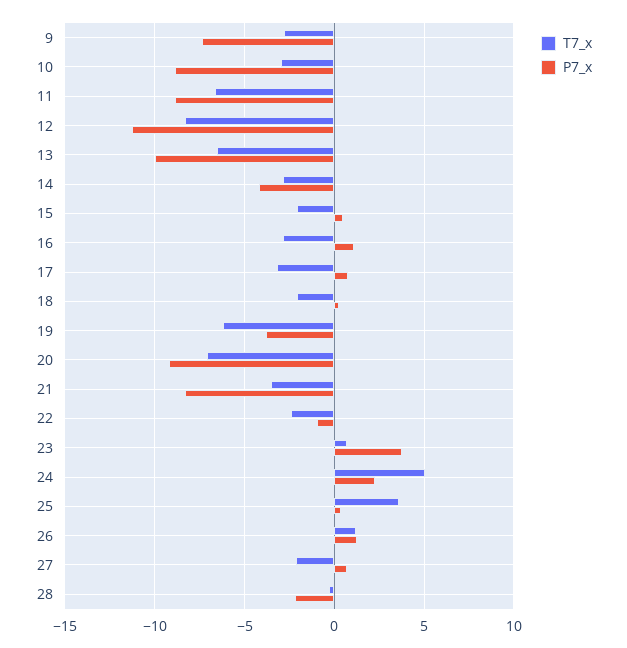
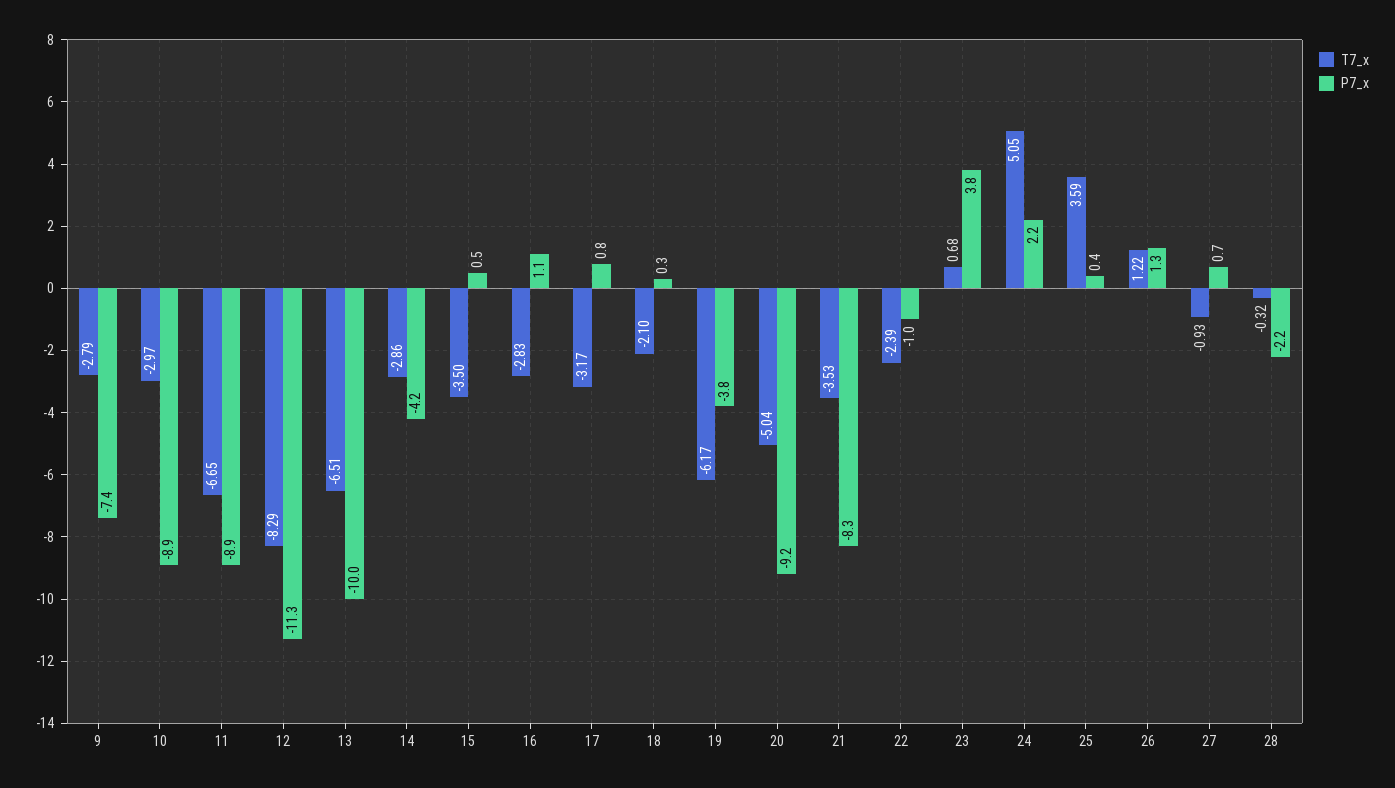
T7_x, 15: -2 -> -3.5
T7_x, 20: -7 -> -5.04
T7_x, 27: -2 -> -0.93

